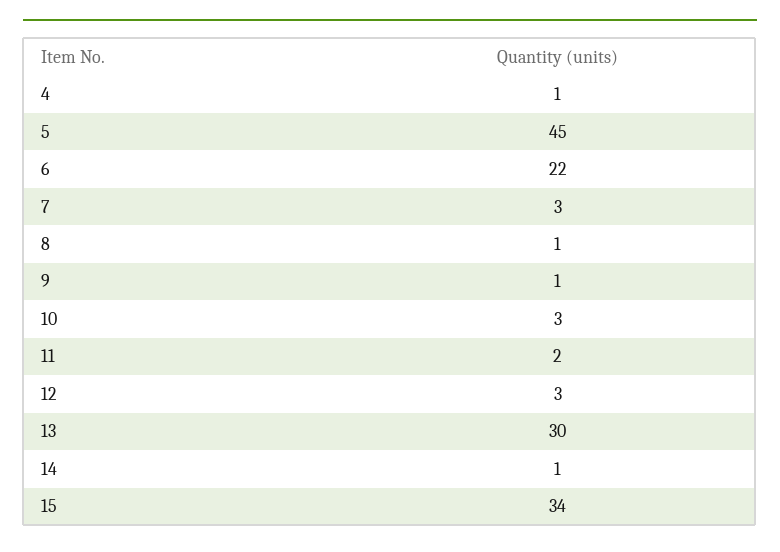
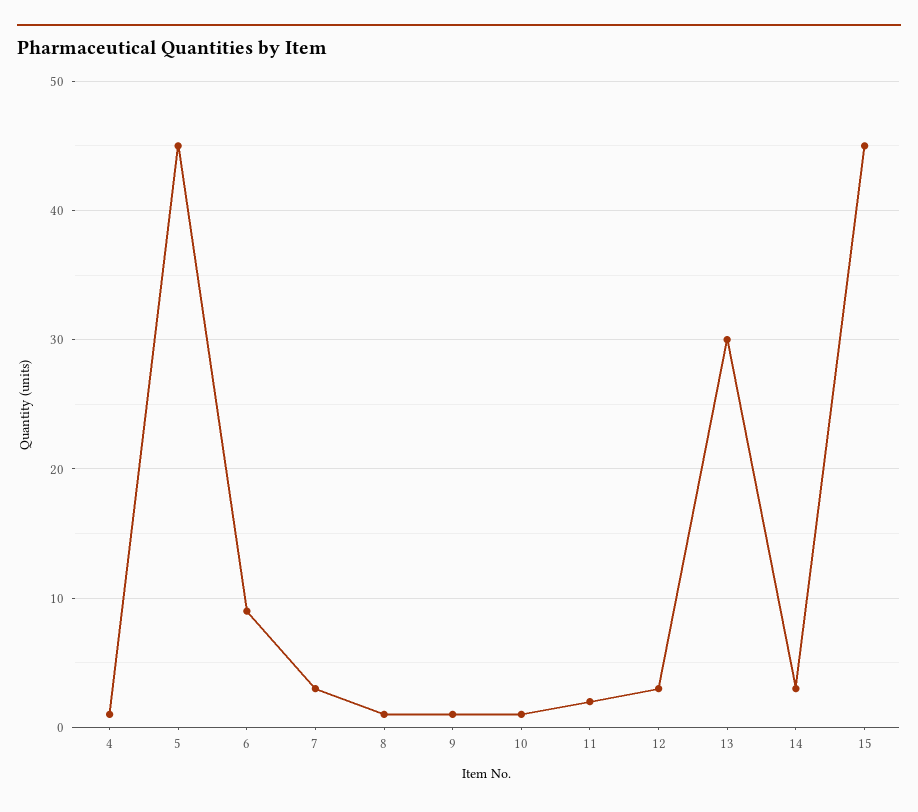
6: 22 -> 9
10: 3 -> 1
14: 1 -> 3
15: 34 -> 45

